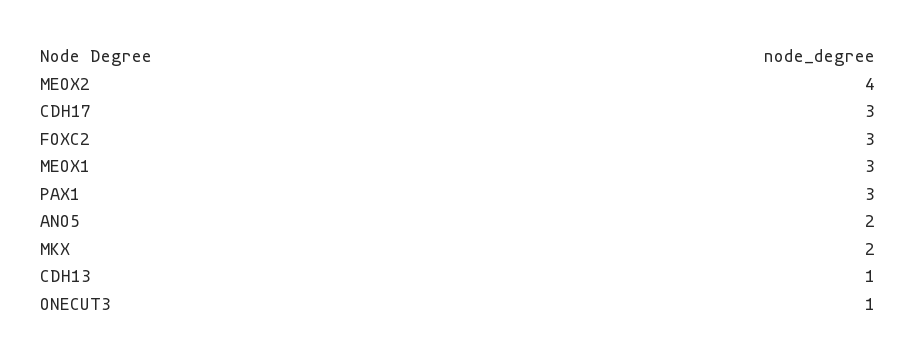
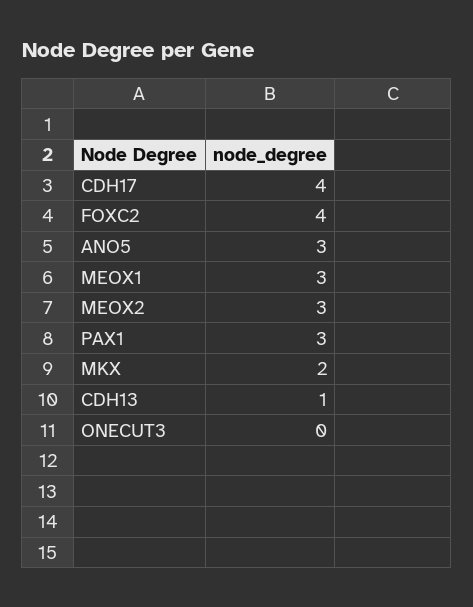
MEOX2: 4 -> 3
CDH17: 3 -> 4
FOXC2: 3 -> 4
ANO5: 2 -> 3
ONECUT3: 1 -> 0

